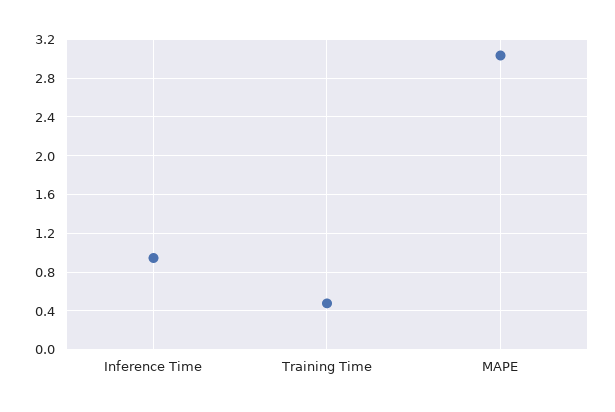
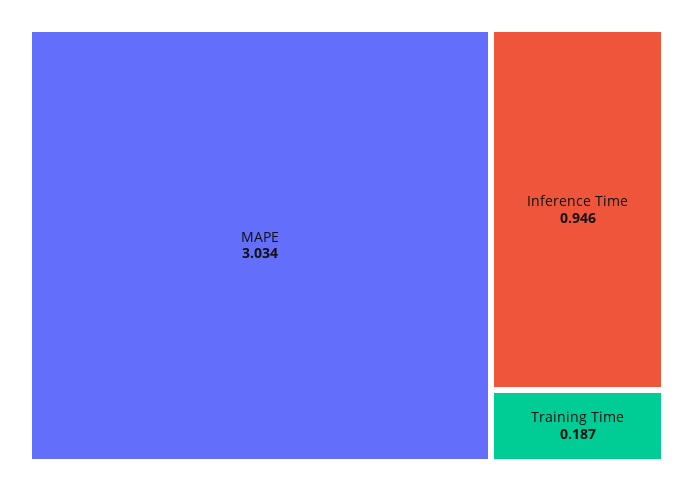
Training Time: 0.5 -> 0.187

